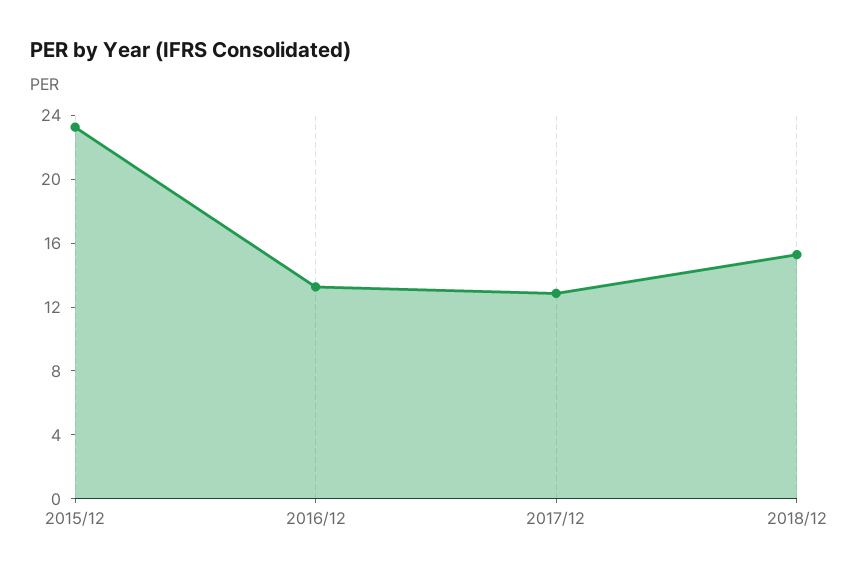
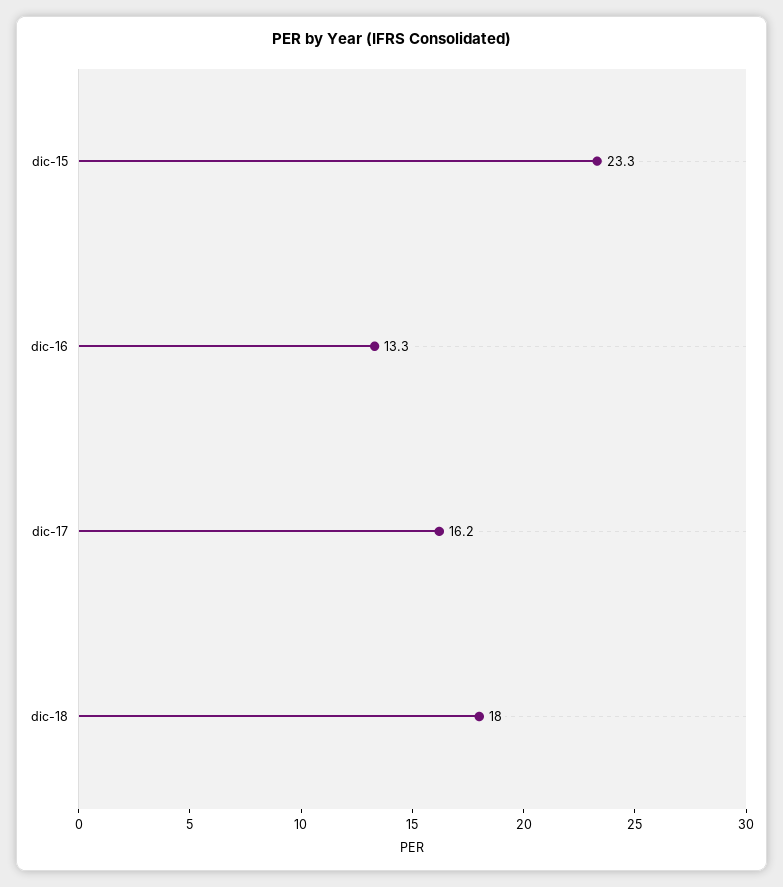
2017/12: 13 -> 16.2
2018/12: 15 -> 18

